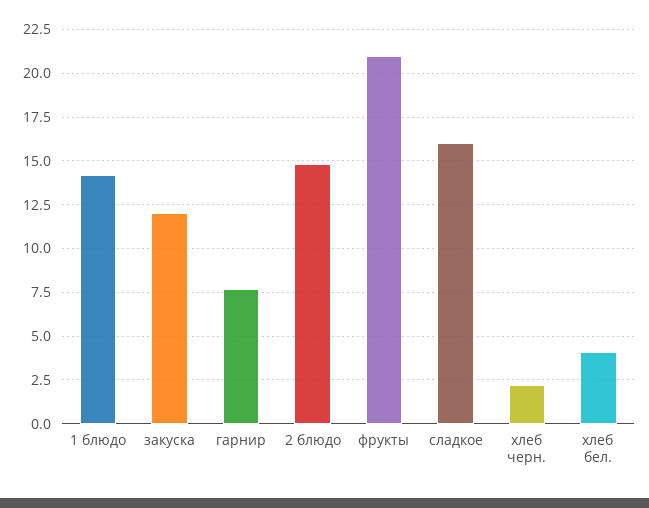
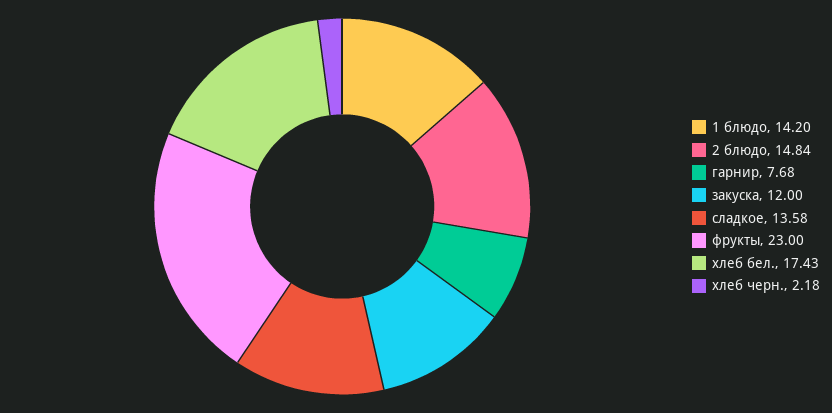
фрукты: 21 -> 23
сладкое: 16 -> 13.58
хлеб бел.: 4 -> 17.43

